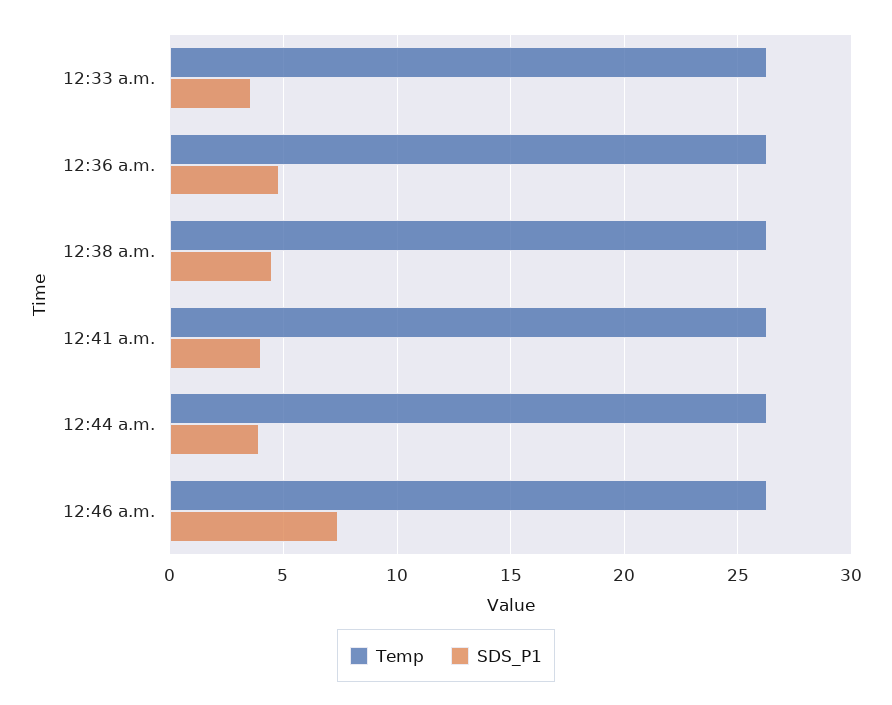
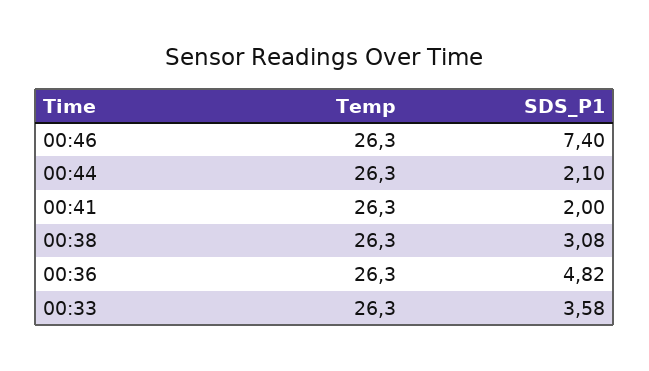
SDS_P1, 12:38 a.m.: 4.5 -> 3.08
SDS_P1, 12:41 a.m.: 4 -> 2
SDS_P1, 12:44 a.m.: 4 -> 2.1

